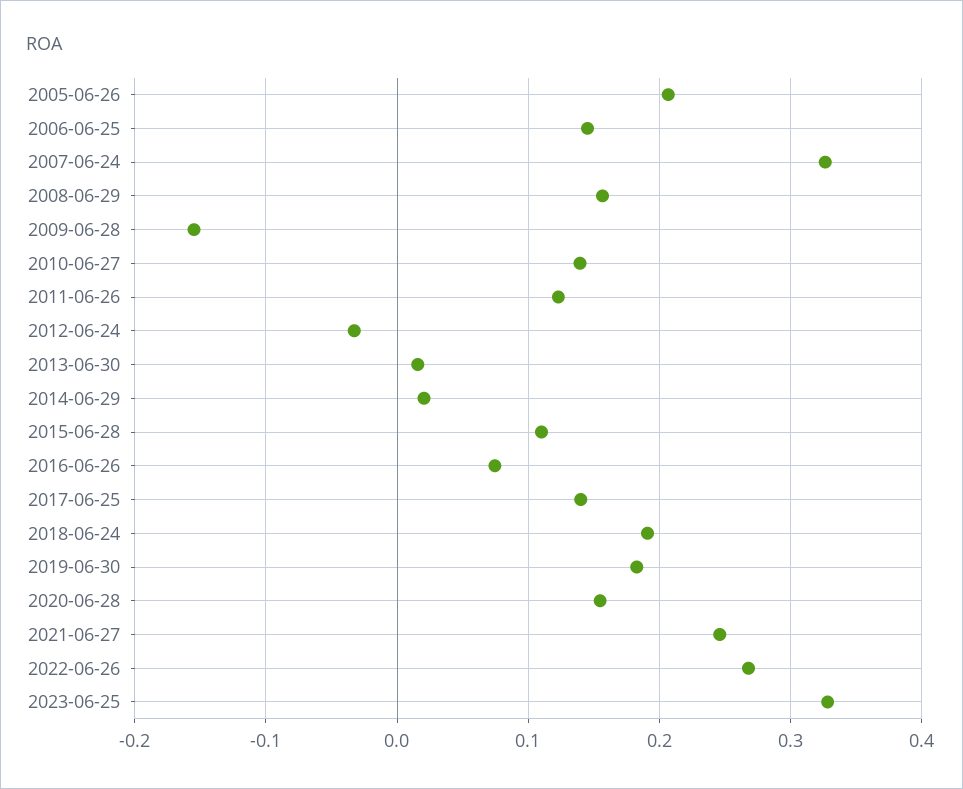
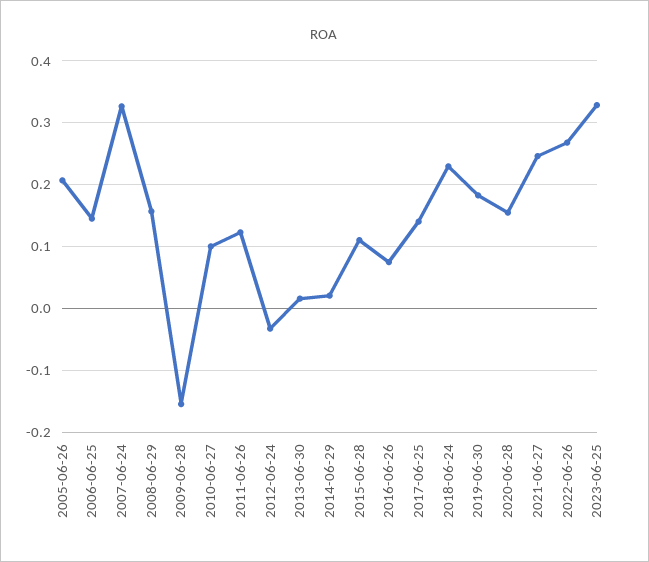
2010-06-27: 0.14 -> 0.1
2018-06-24: 0.19 -> 0.23

